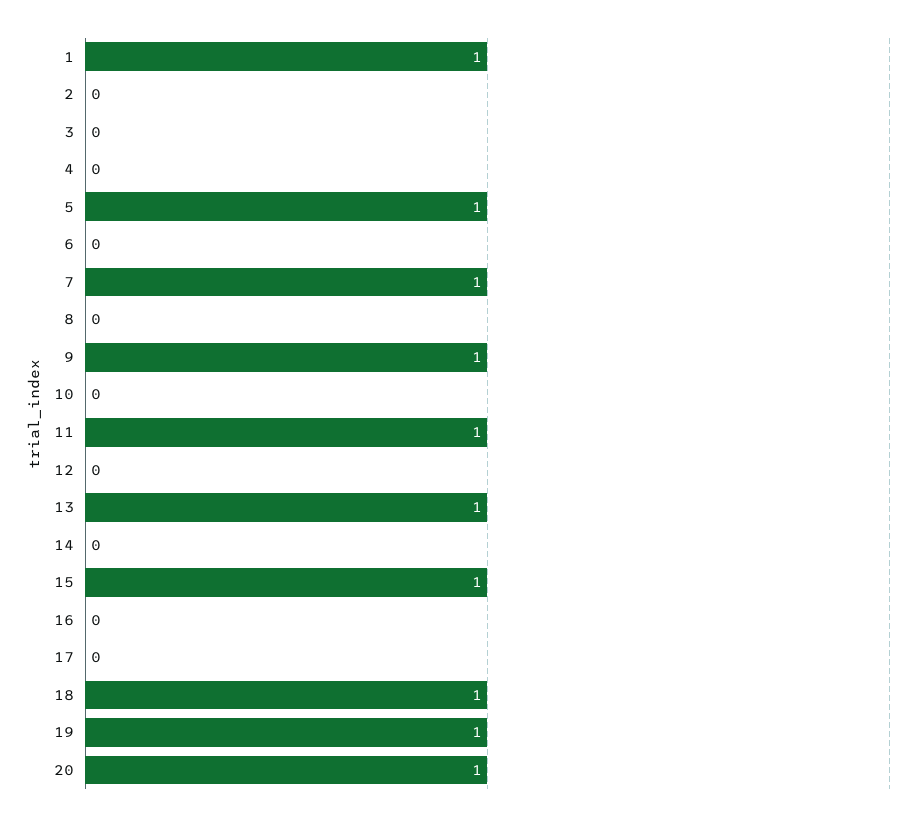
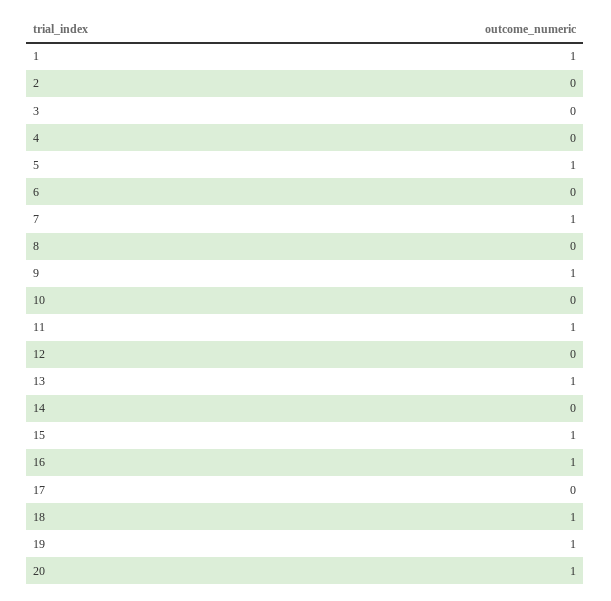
16: 0 -> 1

